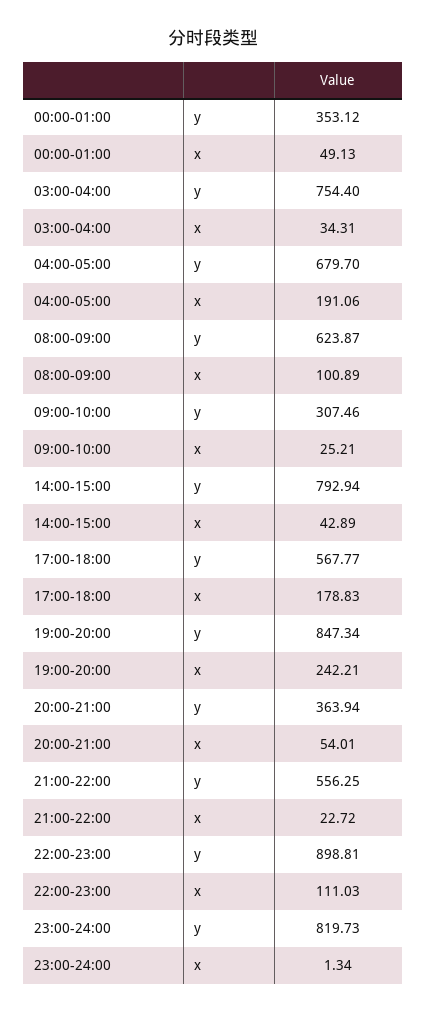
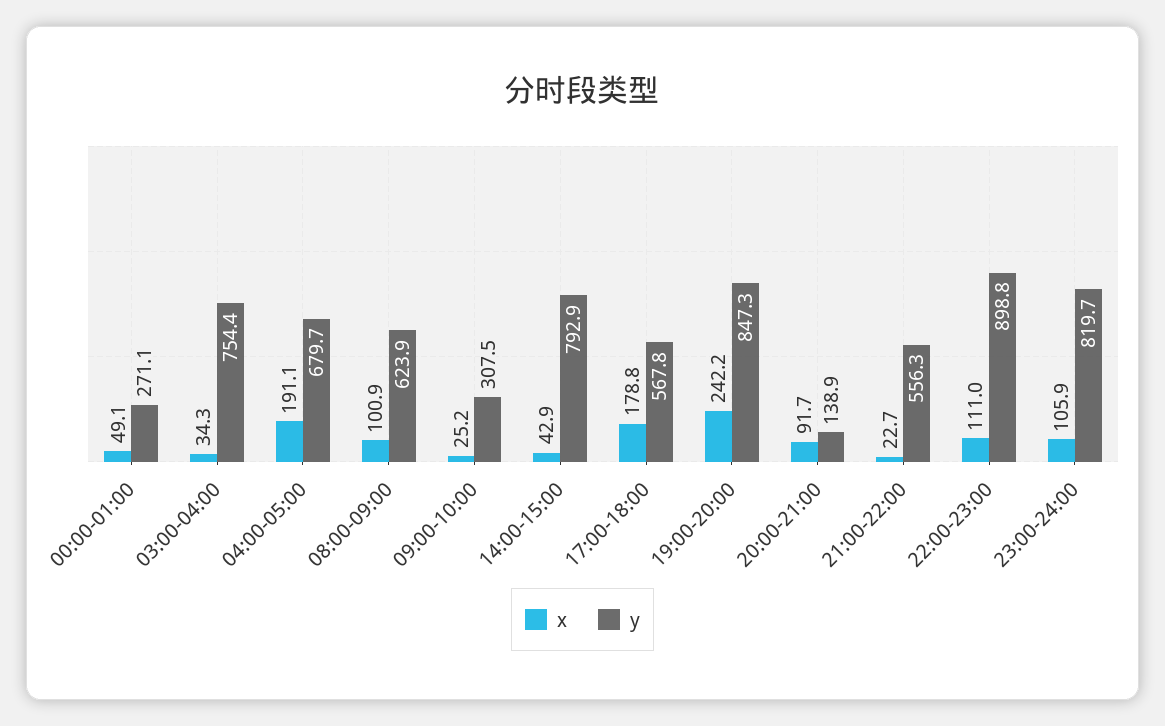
y, 00:00-01:00: 353.12 -> 271.1
y, 20:00-21:00: 363.94 -> 138.9
x, 20:00-21:00: 54.01 -> 91.7
x, 23:00-24:00: 1.34 -> 105.9

